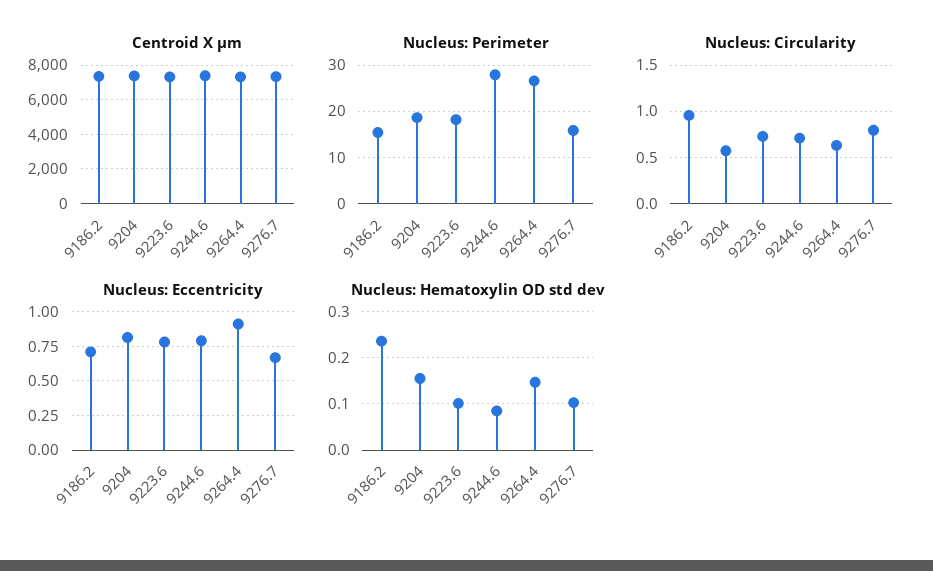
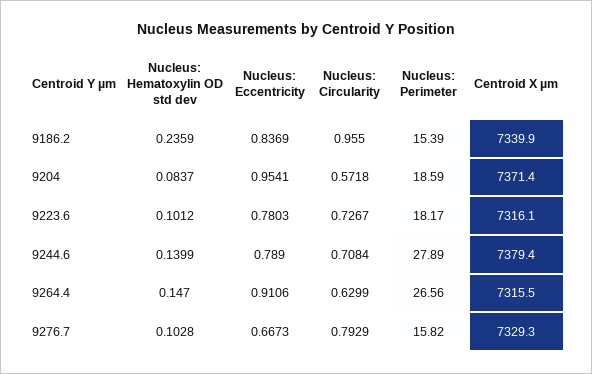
Nucleus: Eccentricity, 9186.2: 0.7 -> 0.8369
Nucleus: Eccentricity, 9204: 0.8 -> 0.9541
Nucleus: Hematoxylin OD std dev, 9204: 0.16 -> 0.0837
Nucleus: Hematoxylin OD std dev, 9244.6: 0.08 -> 0.1399

